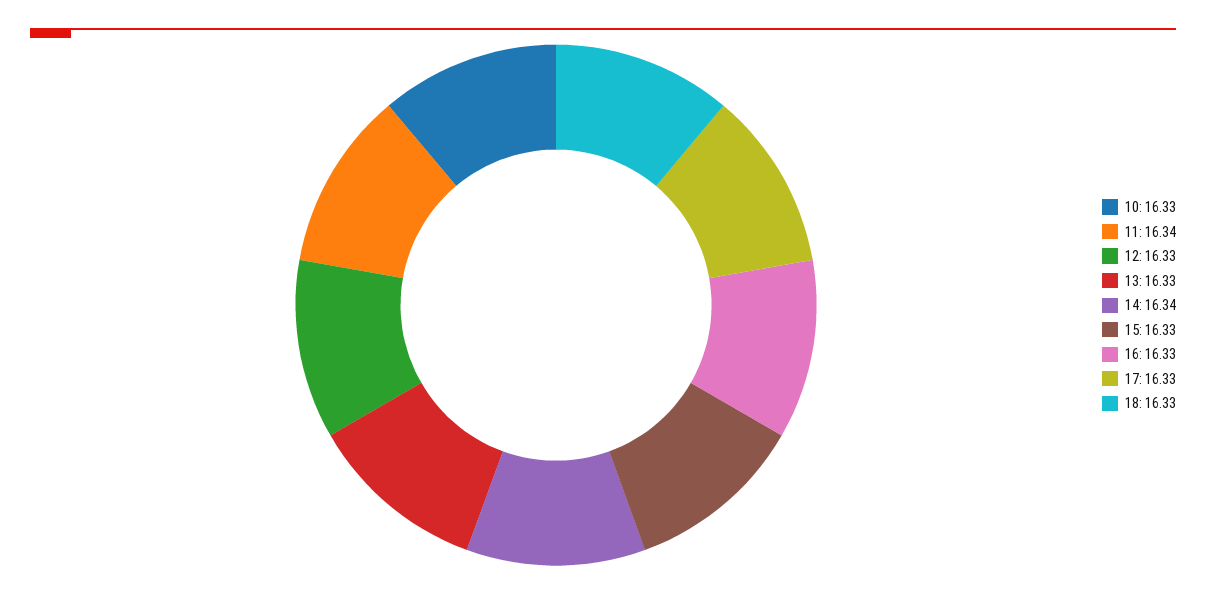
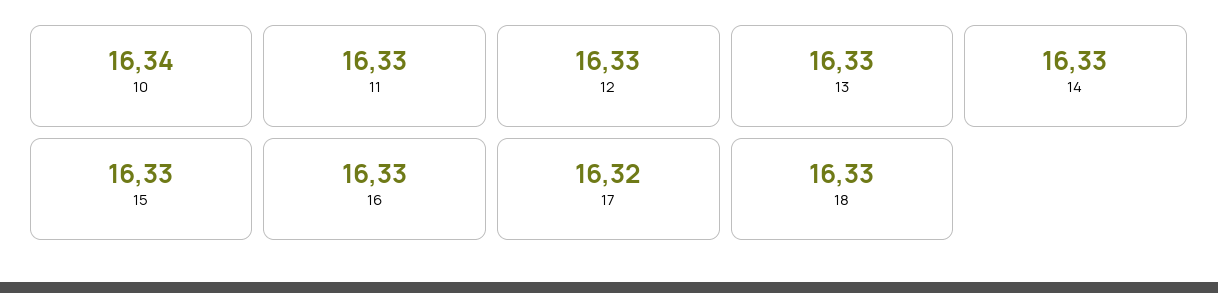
10: 16.33 -> 16.34
11: 16.34 -> 16.33
14: 16.34 -> 16.33
17: 16.33 -> 16.32

